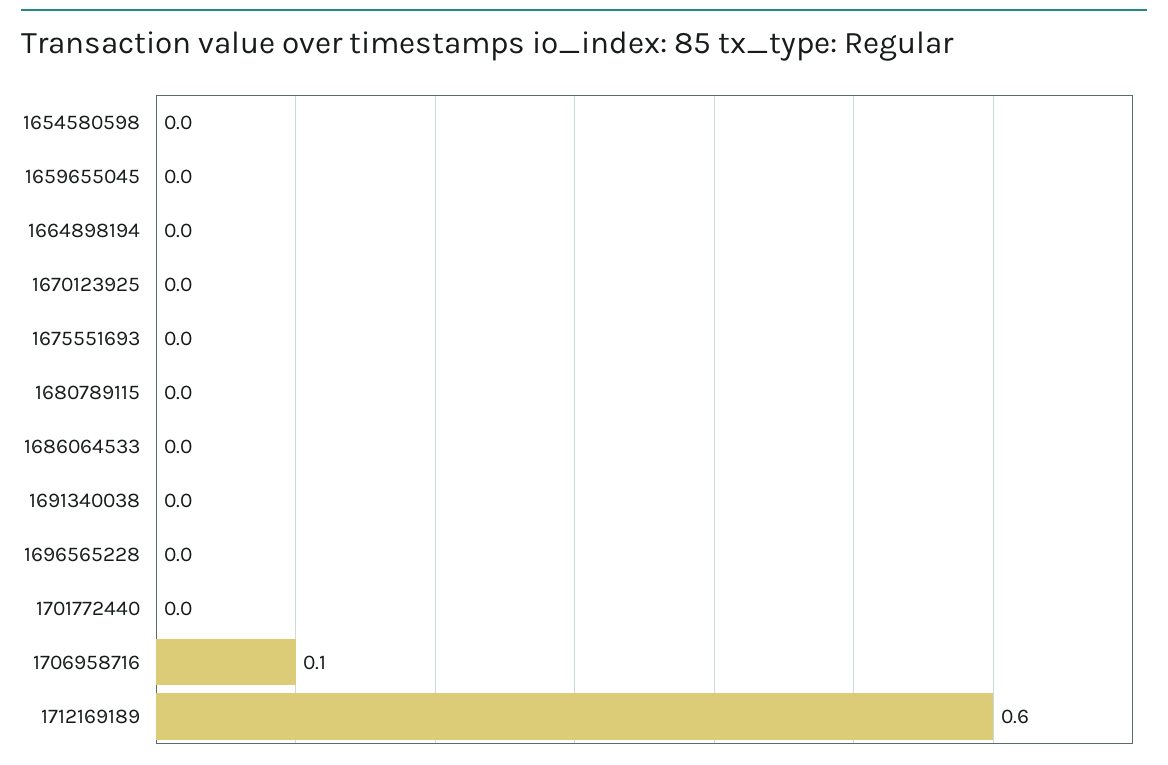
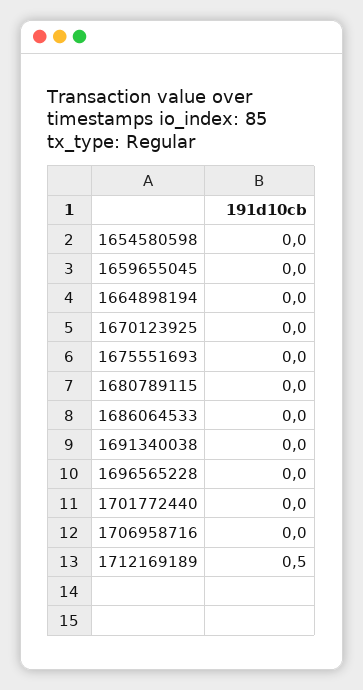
1706958716: 0.1 -> 0
1712169189: 0.6 -> 0.5

